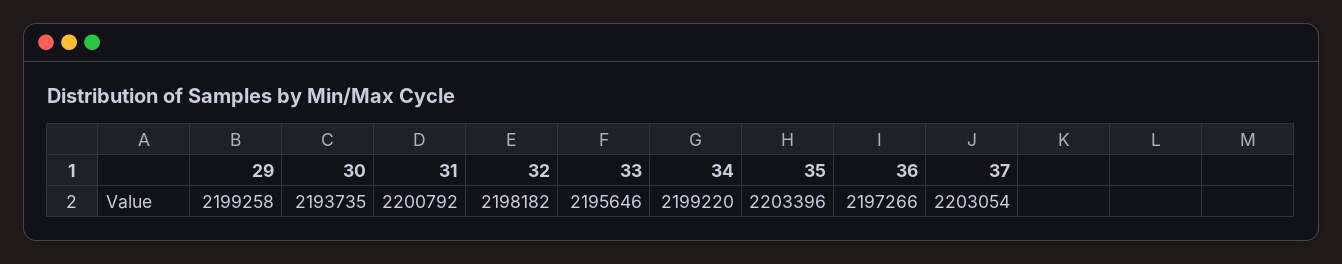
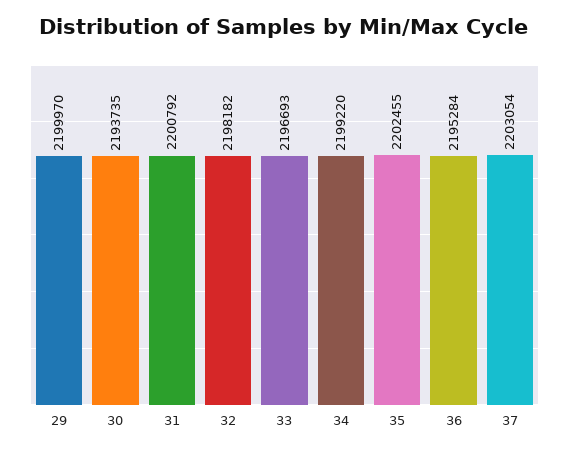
29: 2199258 -> 2199970
33: 2195646 -> 2196693
35: 2203396 -> 2202455
36: 2197266 -> 2195284

